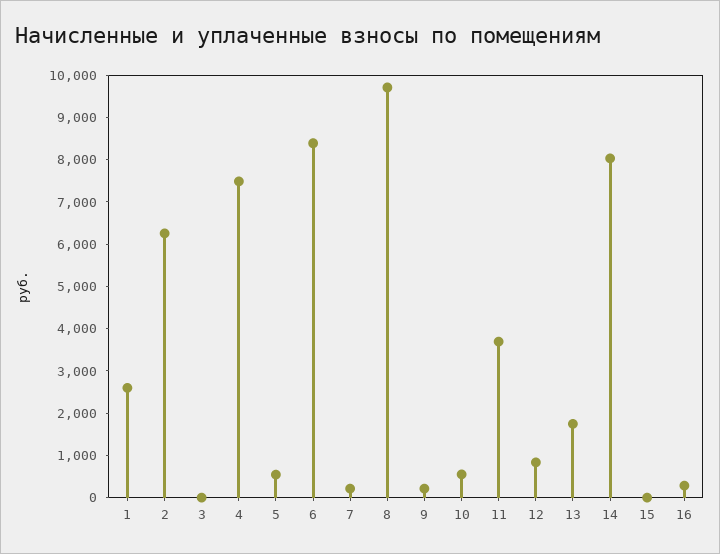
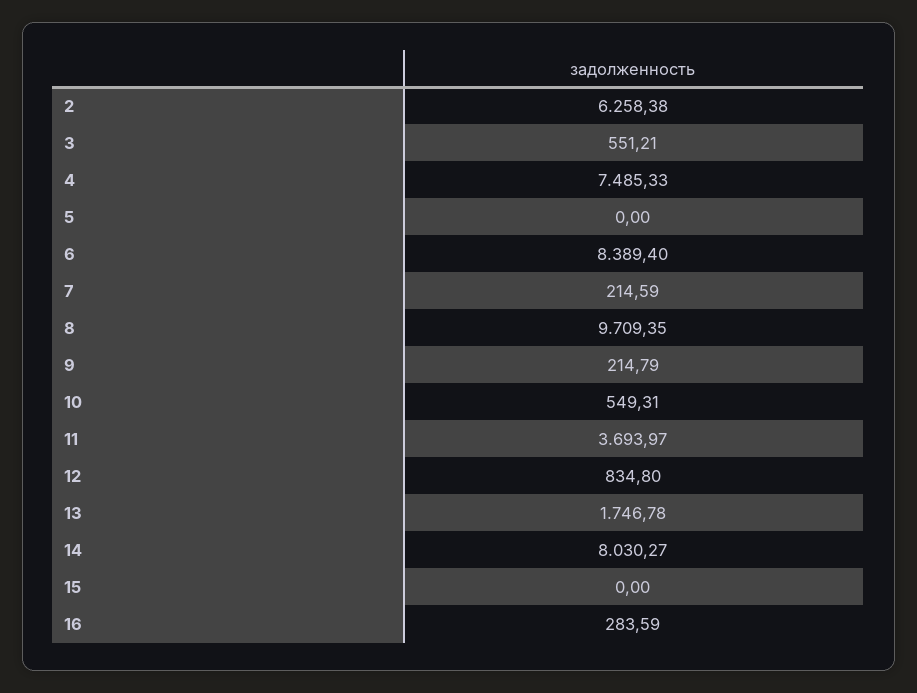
1: 2600 -> none
3: 0 -> 551.21
5: 600 -> 0

